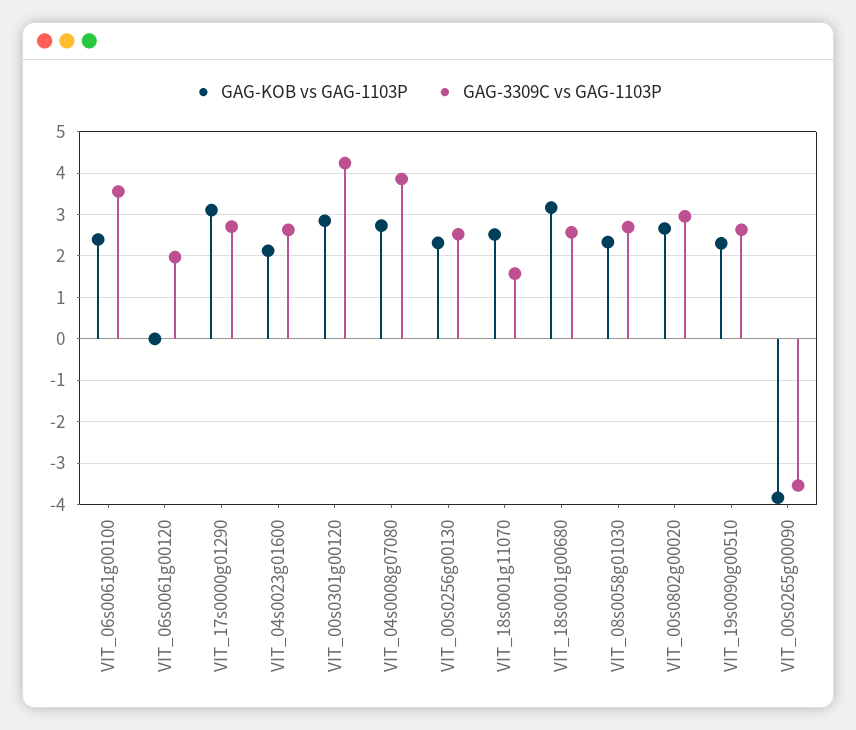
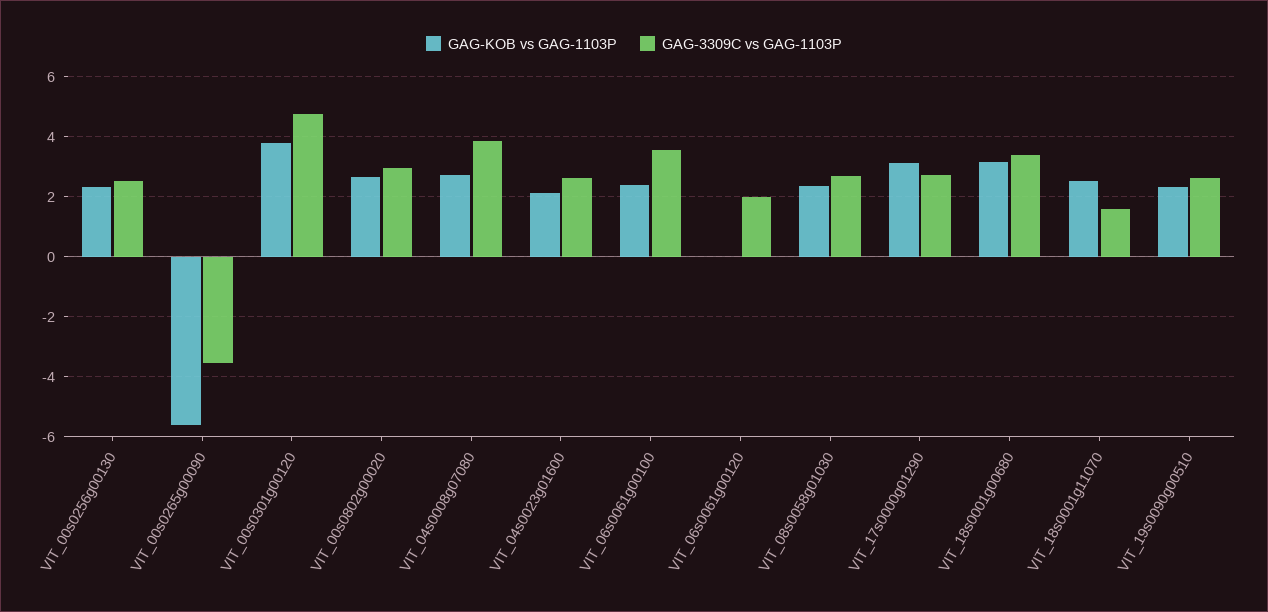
GAG-KOB vs GAG-1103P, VIT_00s0301g00120: 2.8 -> 3.8
GAG-3309C vs GAG-1103P, VIT_00s0301g00120: 4.2 -> 4.8
GAG-3309C vs GAG-1103P, VIT_18s0001g00680: 2.6 -> 3.4
GAG-KOB vs GAG-1103P, VIT_00s0265g00090: -3.8 -> -5.6

